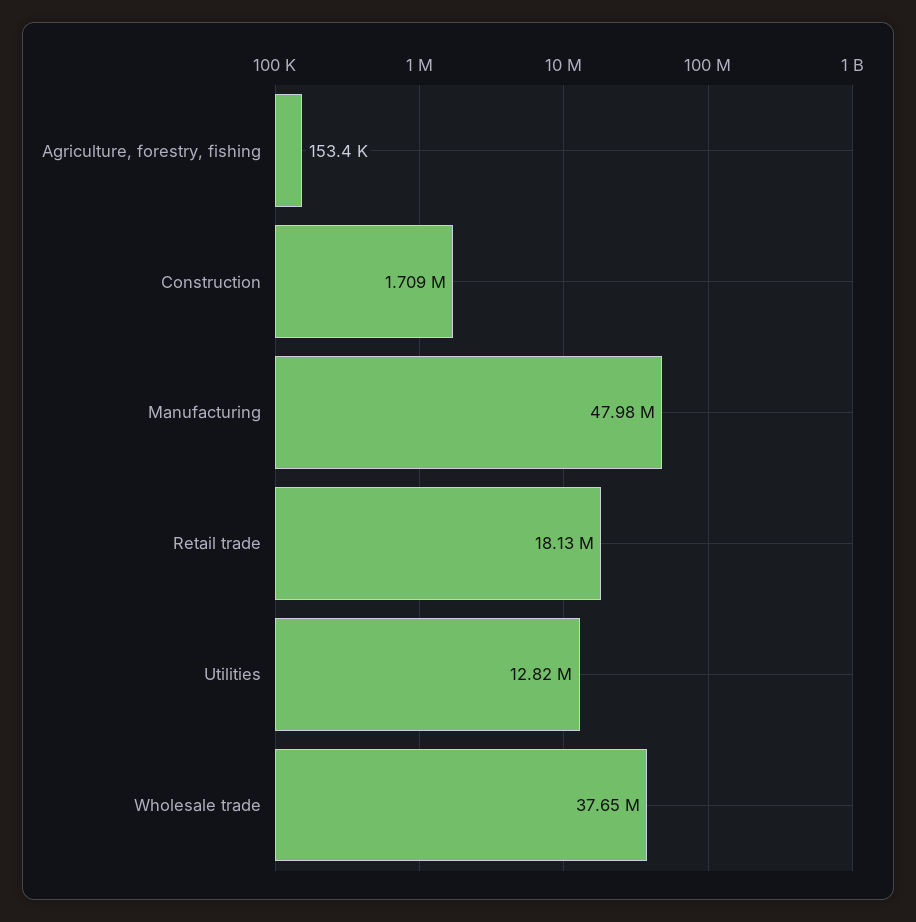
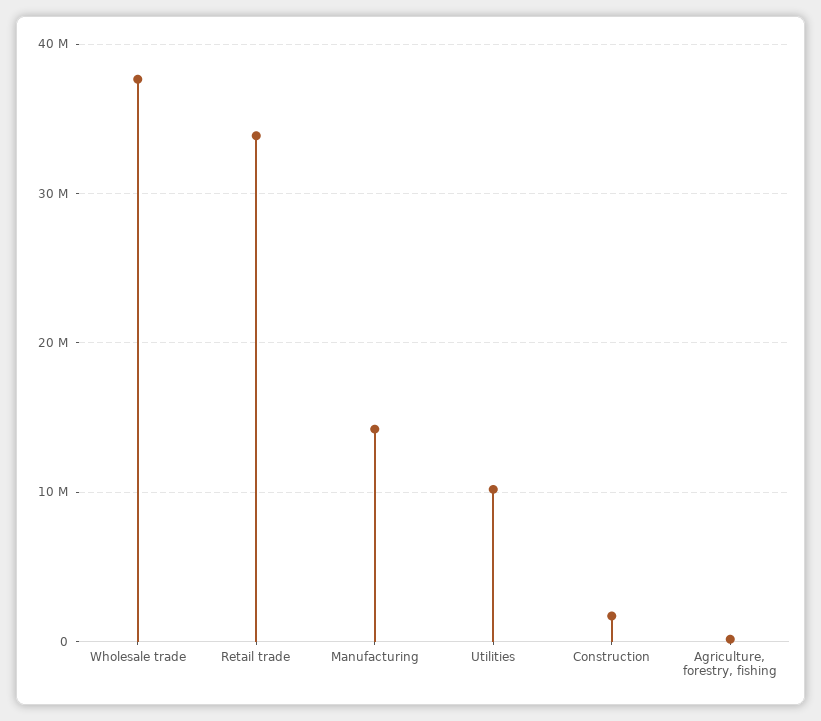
Manufacturing: 47980000 -> 14000000
Retail trade: 18130000 -> 34000000
Utilities: 12820000 -> 10000000

